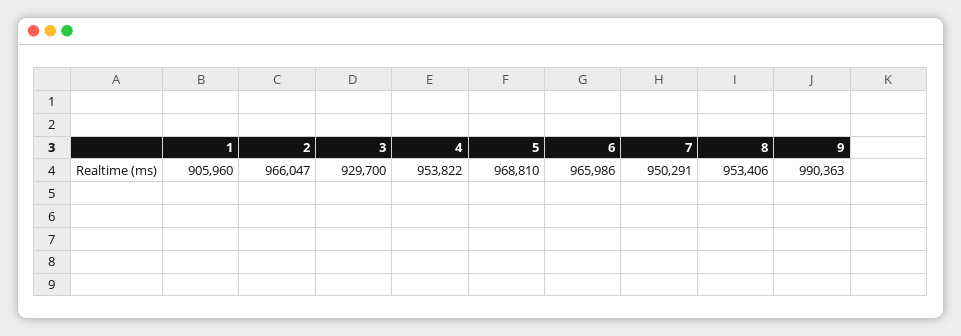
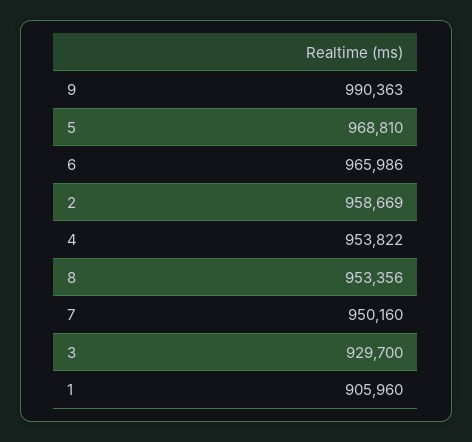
2: 966047 -> 958669
7: 950291 -> 950160
8: 953406 -> 953356

